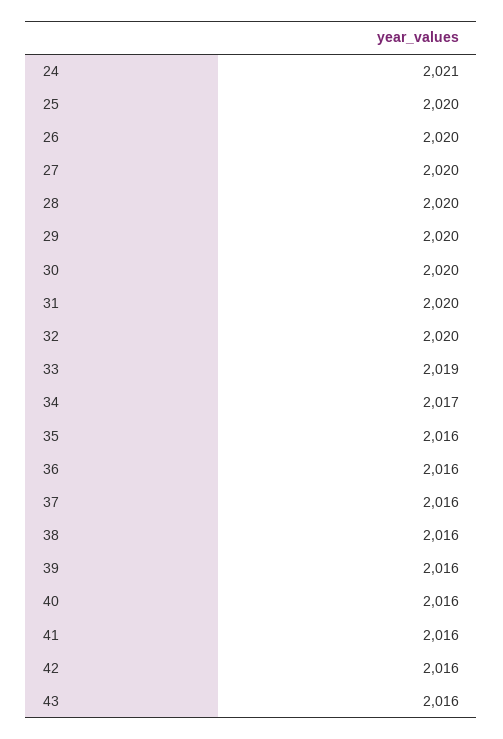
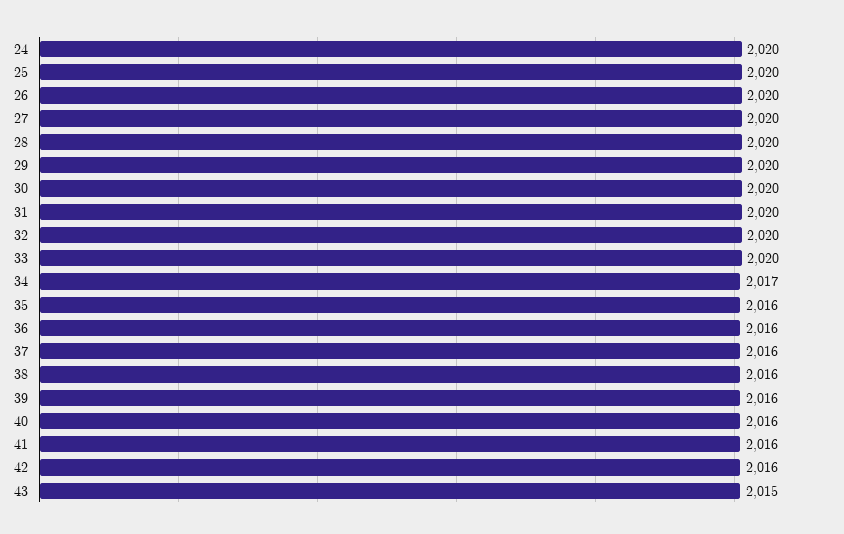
24: 2021 -> 2020
33: 2019 -> 2020
43: 2016 -> 2015

